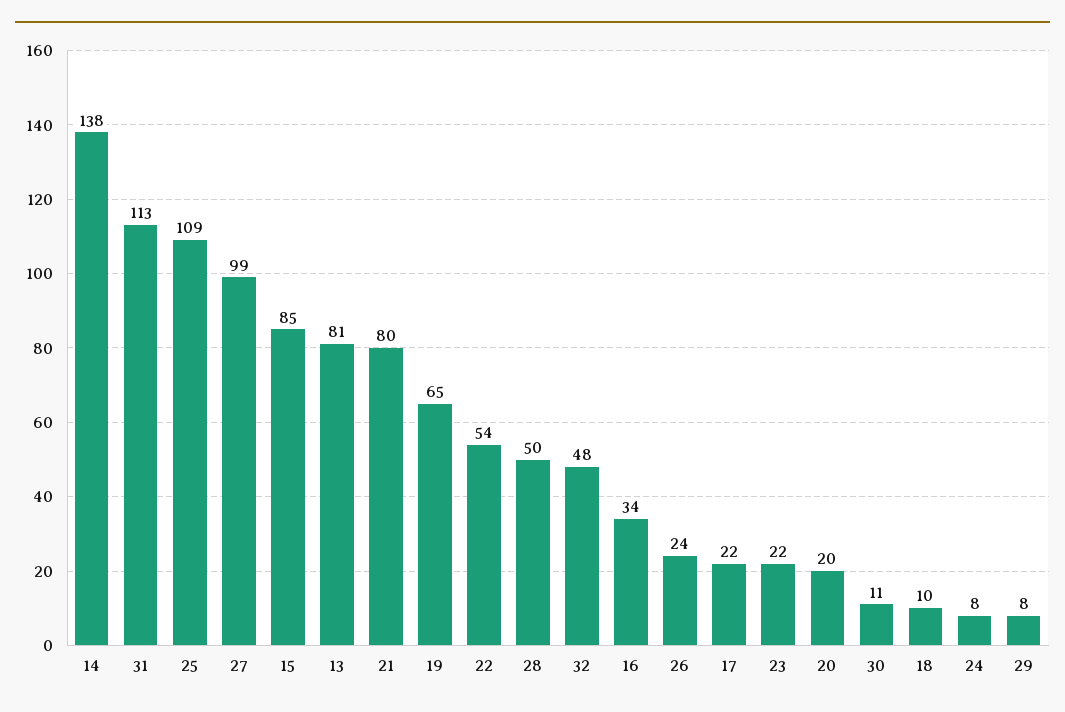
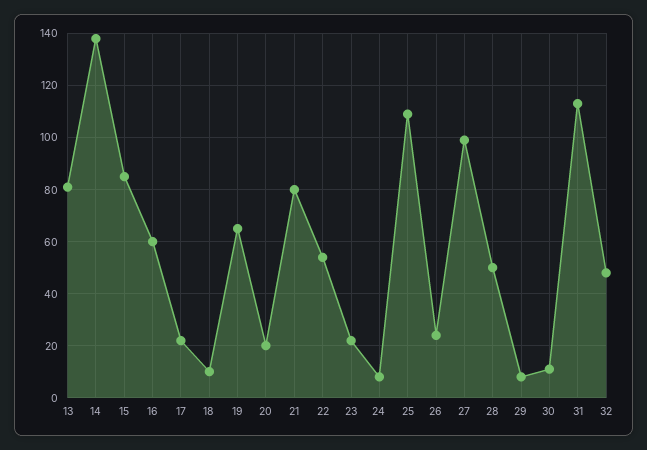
16: 34 -> 60

